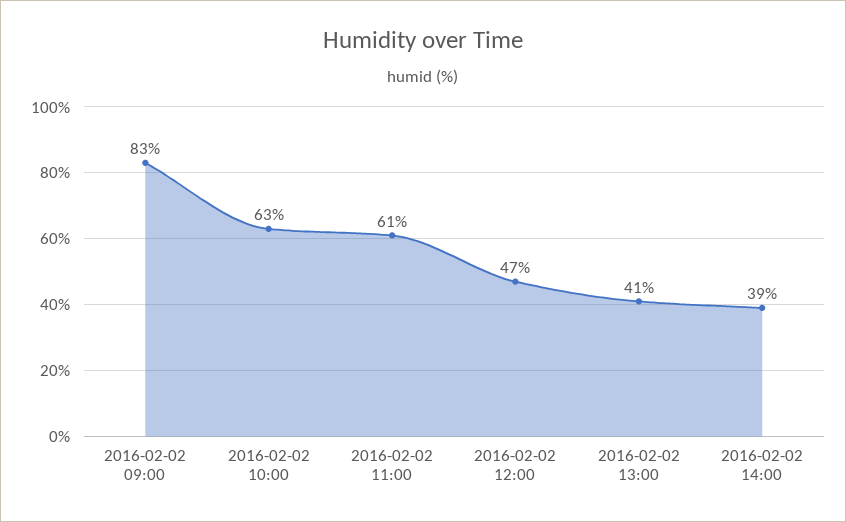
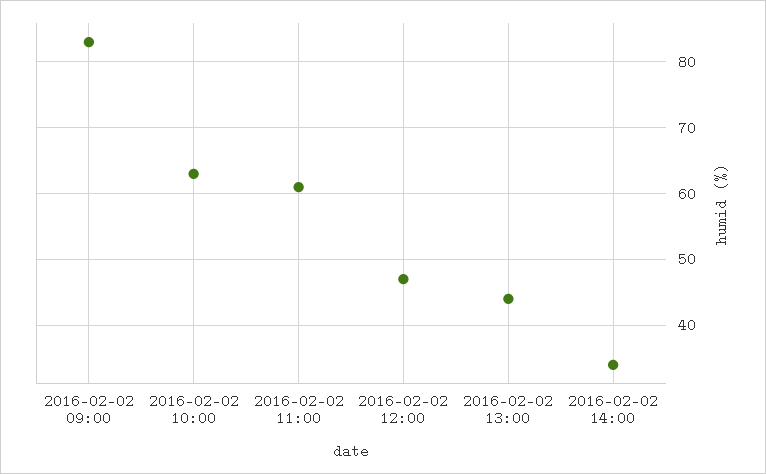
2016-02-02 13:00: 41 -> 44
2016-02-02 14:00: 39 -> 34

